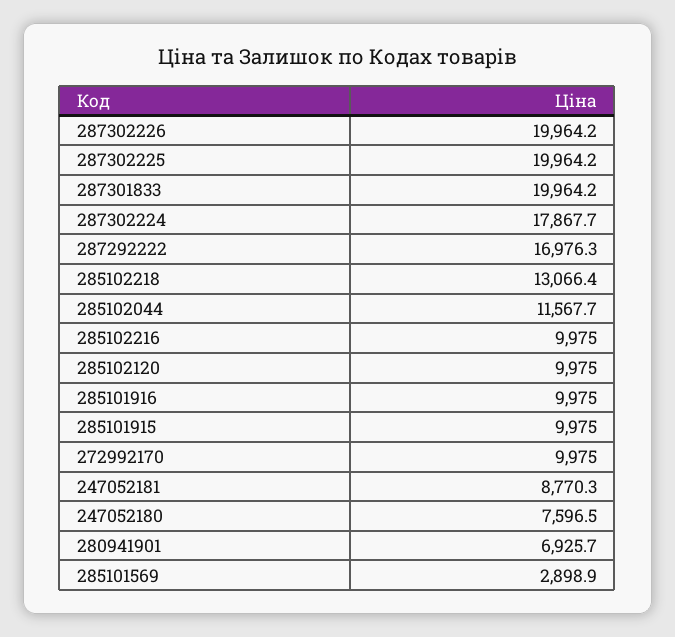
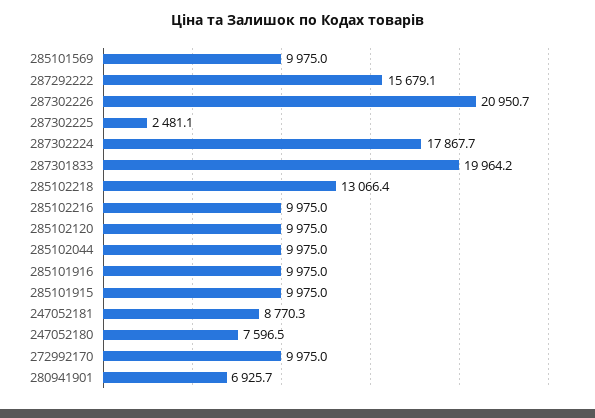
287302226: 19964.2 -> 20950.7
287302225: 19964.2 -> 2481.1
287292222: 16976.3 -> 15679.1
285102044: 11567.7 -> 9975
285101569: 2898.9 -> 9975

